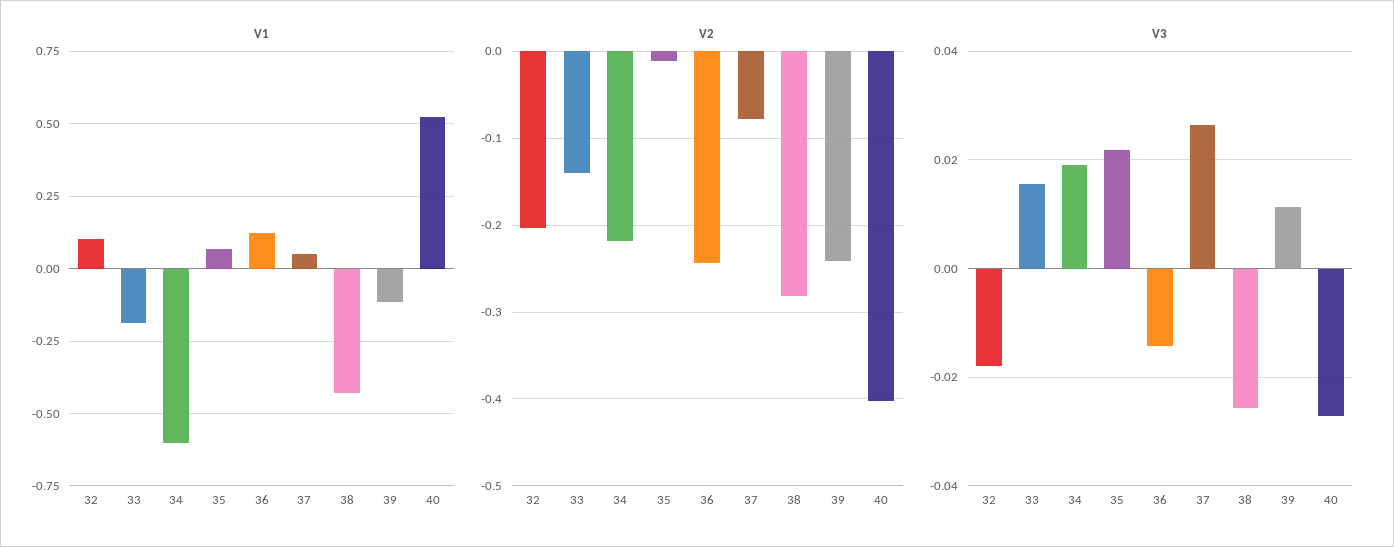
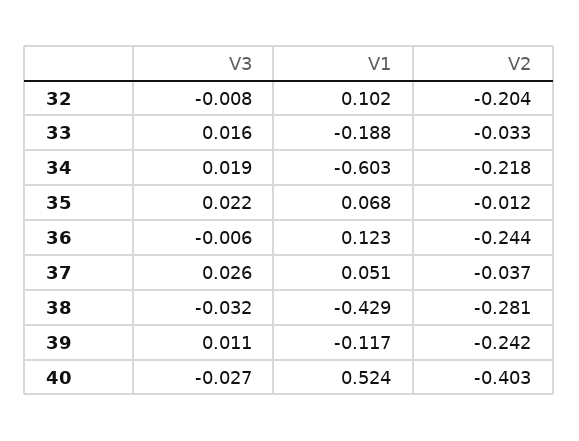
V2, 33: -0.14 -> -0.033
V2, 37: -0.08 -> -0.037
V3, 32: -0.018 -> -0.008
V3, 36: -0.014 -> -0.006
V3, 38: -0.026 -> -0.032

